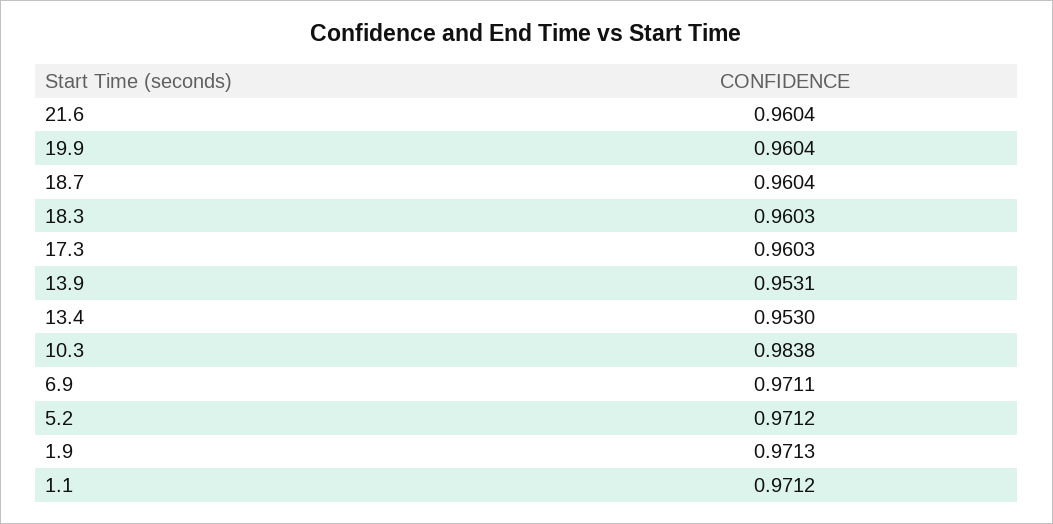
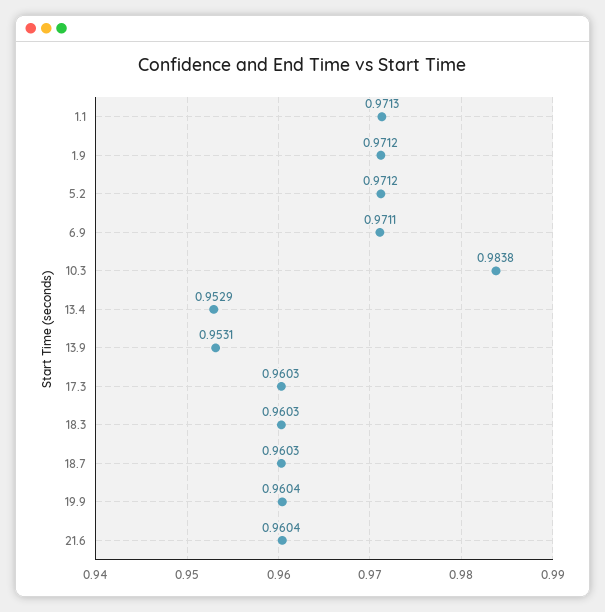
18.7: 0.9604 -> 0.9603
13.4: 0.953 -> 0.9529
1.9: 0.9713 -> 0.9712
1.1: 0.9712 -> 0.9713

